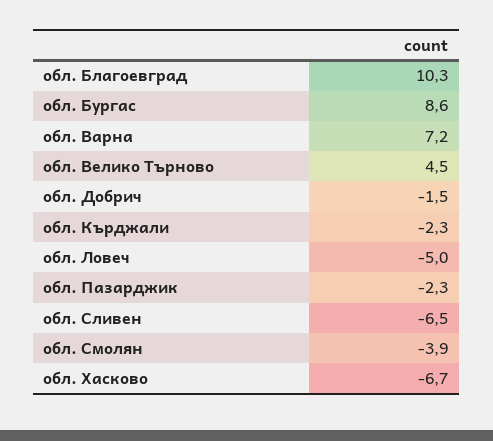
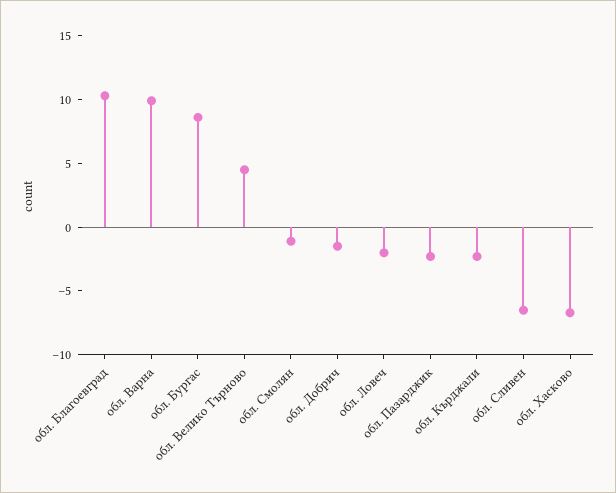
обл. Варна: 7.2 -> 10
обл. Ловеч: -5 -> -2
обл. Смолян: -3.9 -> -1

